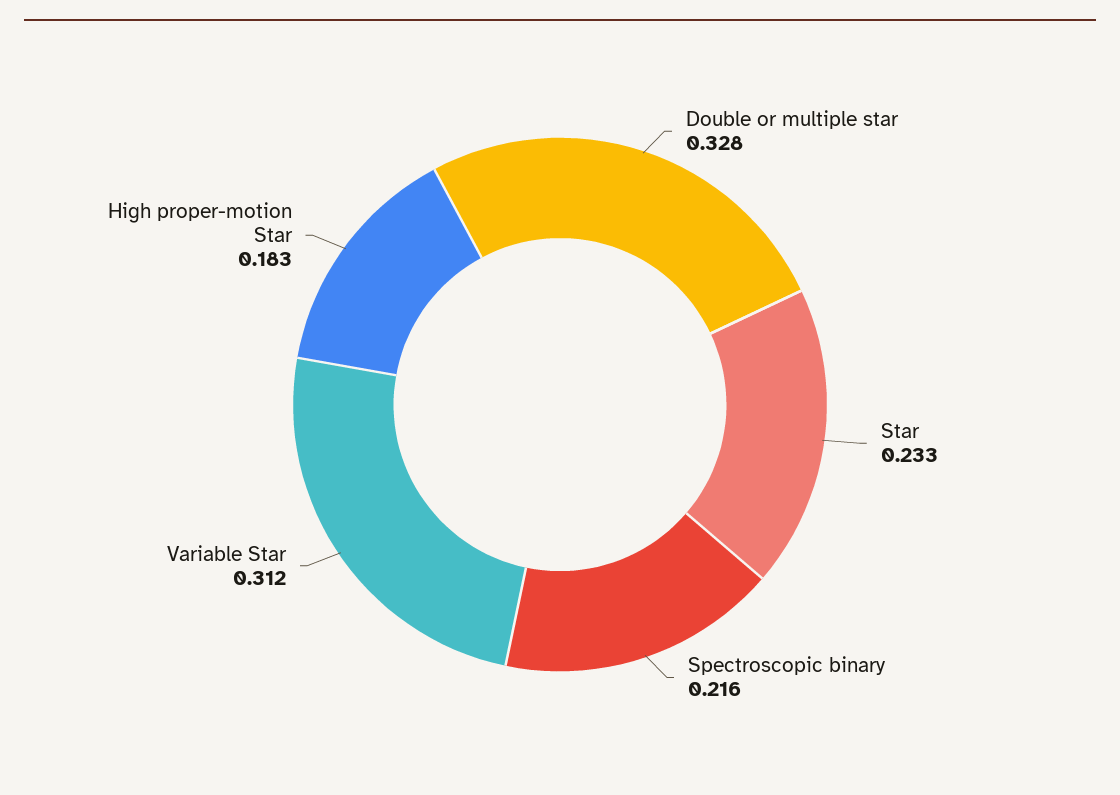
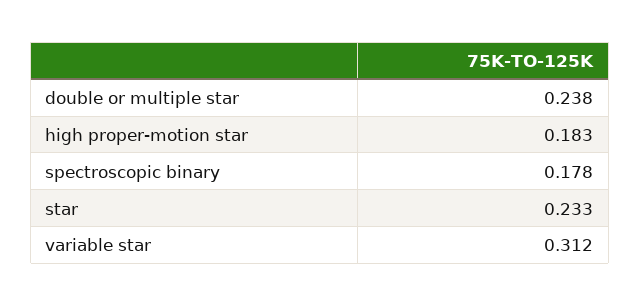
Double or multiple star: 0.328 -> 0.238
Spectroscopic binary: 0.216 -> 0.178

